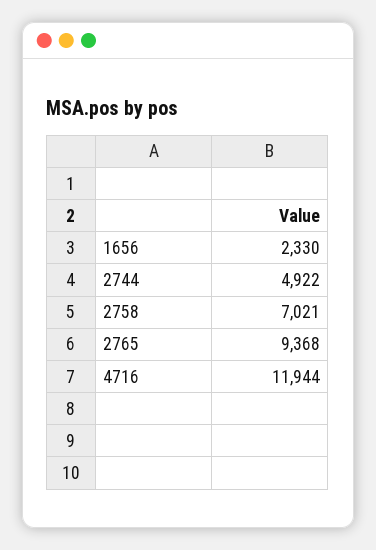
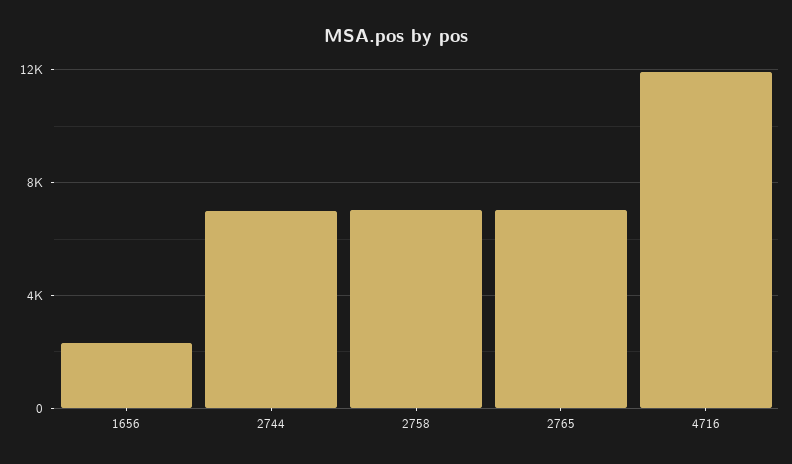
2744: 4922 -> 7000
2765: 9368 -> 7000

